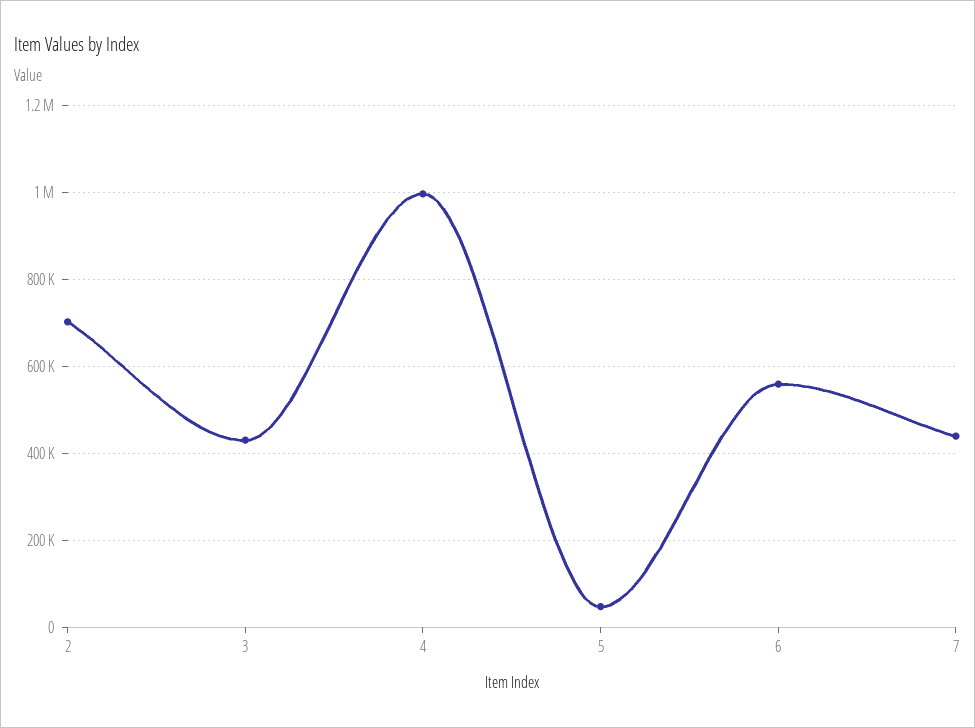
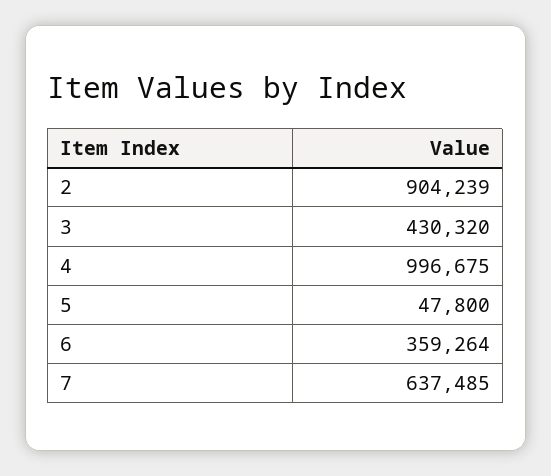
2: 700000 -> 904239
6: 560000 -> 359264
7: 440000 -> 637485

